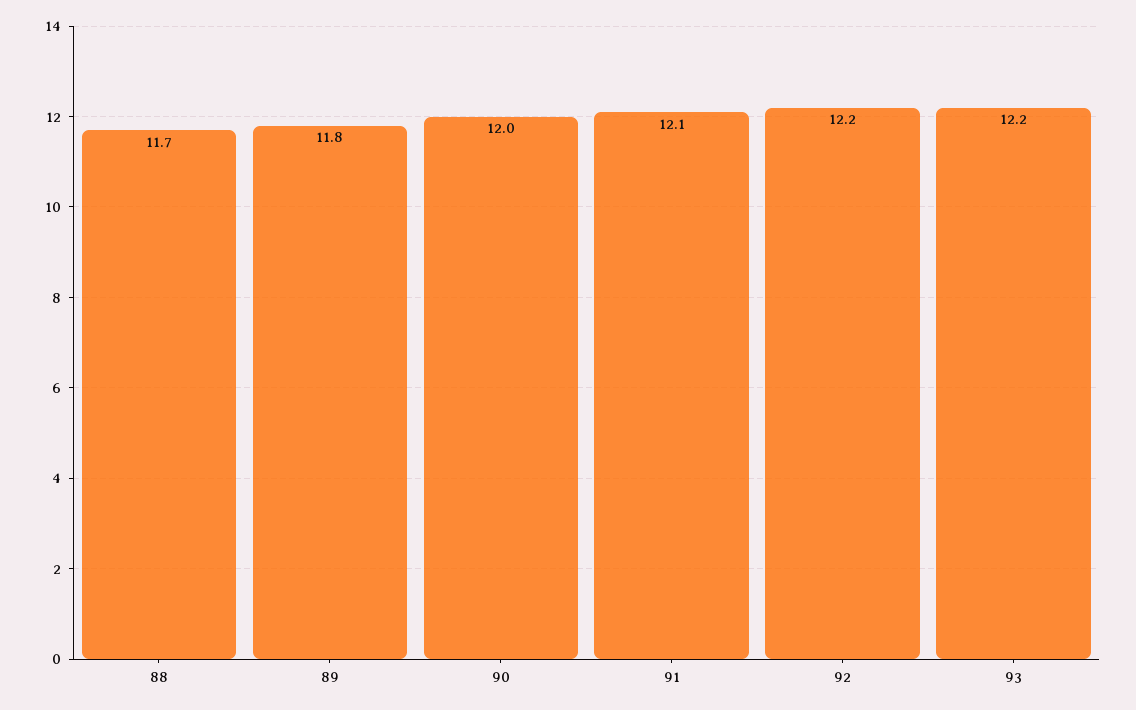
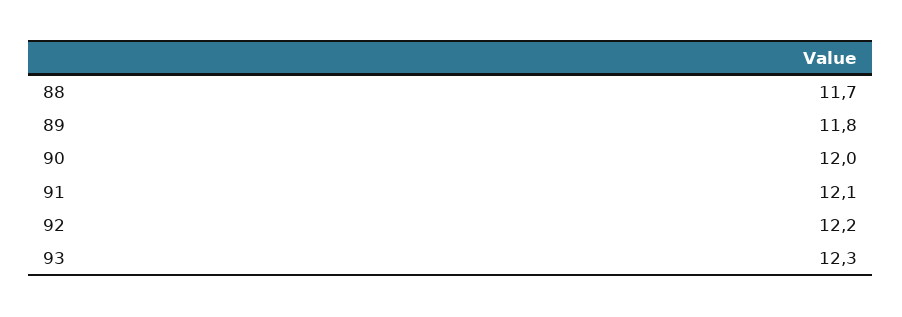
93: 12.2 -> 12.3

